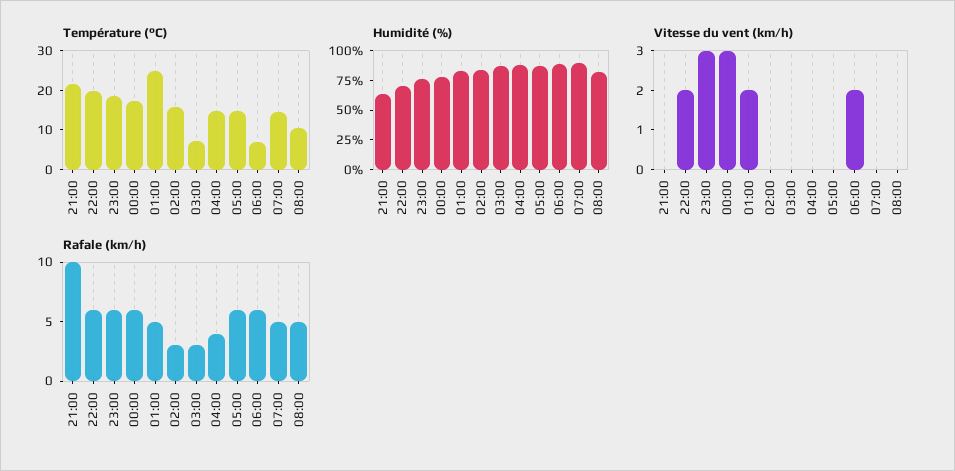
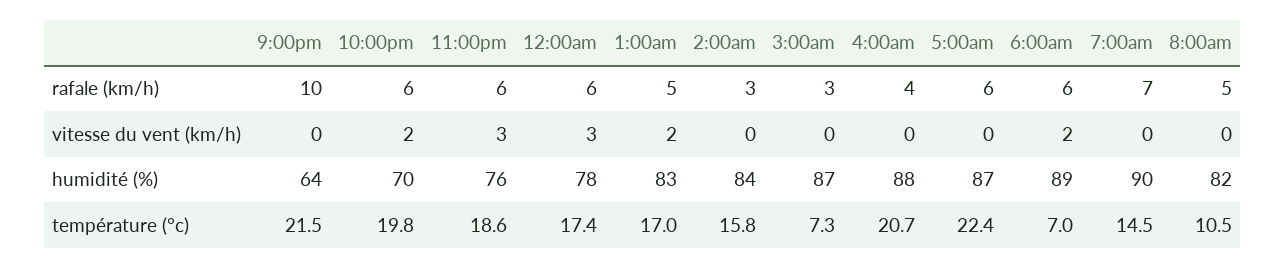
Température (°C), 01:00: 25 -> 17
Température (°C), 04:00: 15 -> 20.7
Température (°C), 05:00: 15 -> 22.4
Rafale (km/h), 07:00: 5 -> 7

